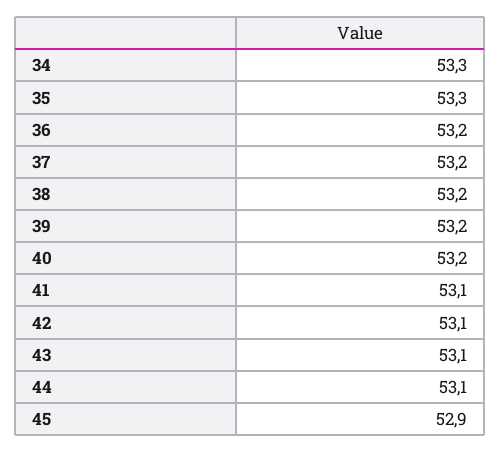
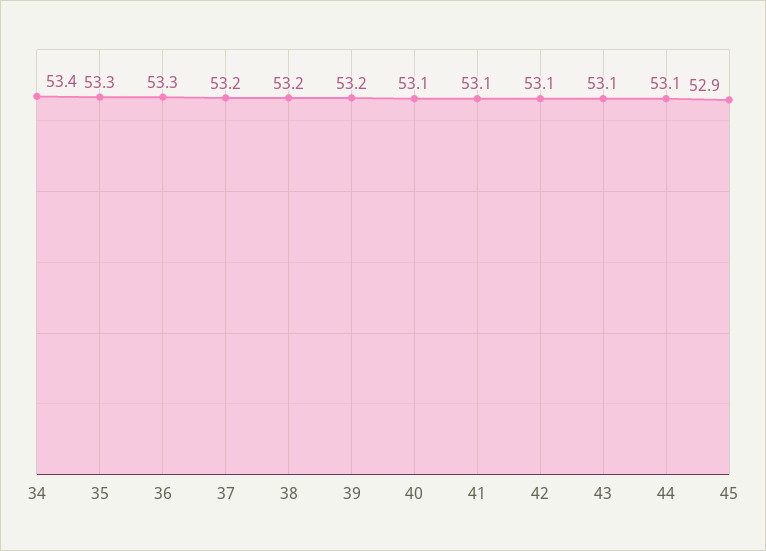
34: 53.3 -> 53.4
36: 53.2 -> 53.3
40: 53.2 -> 53.1

